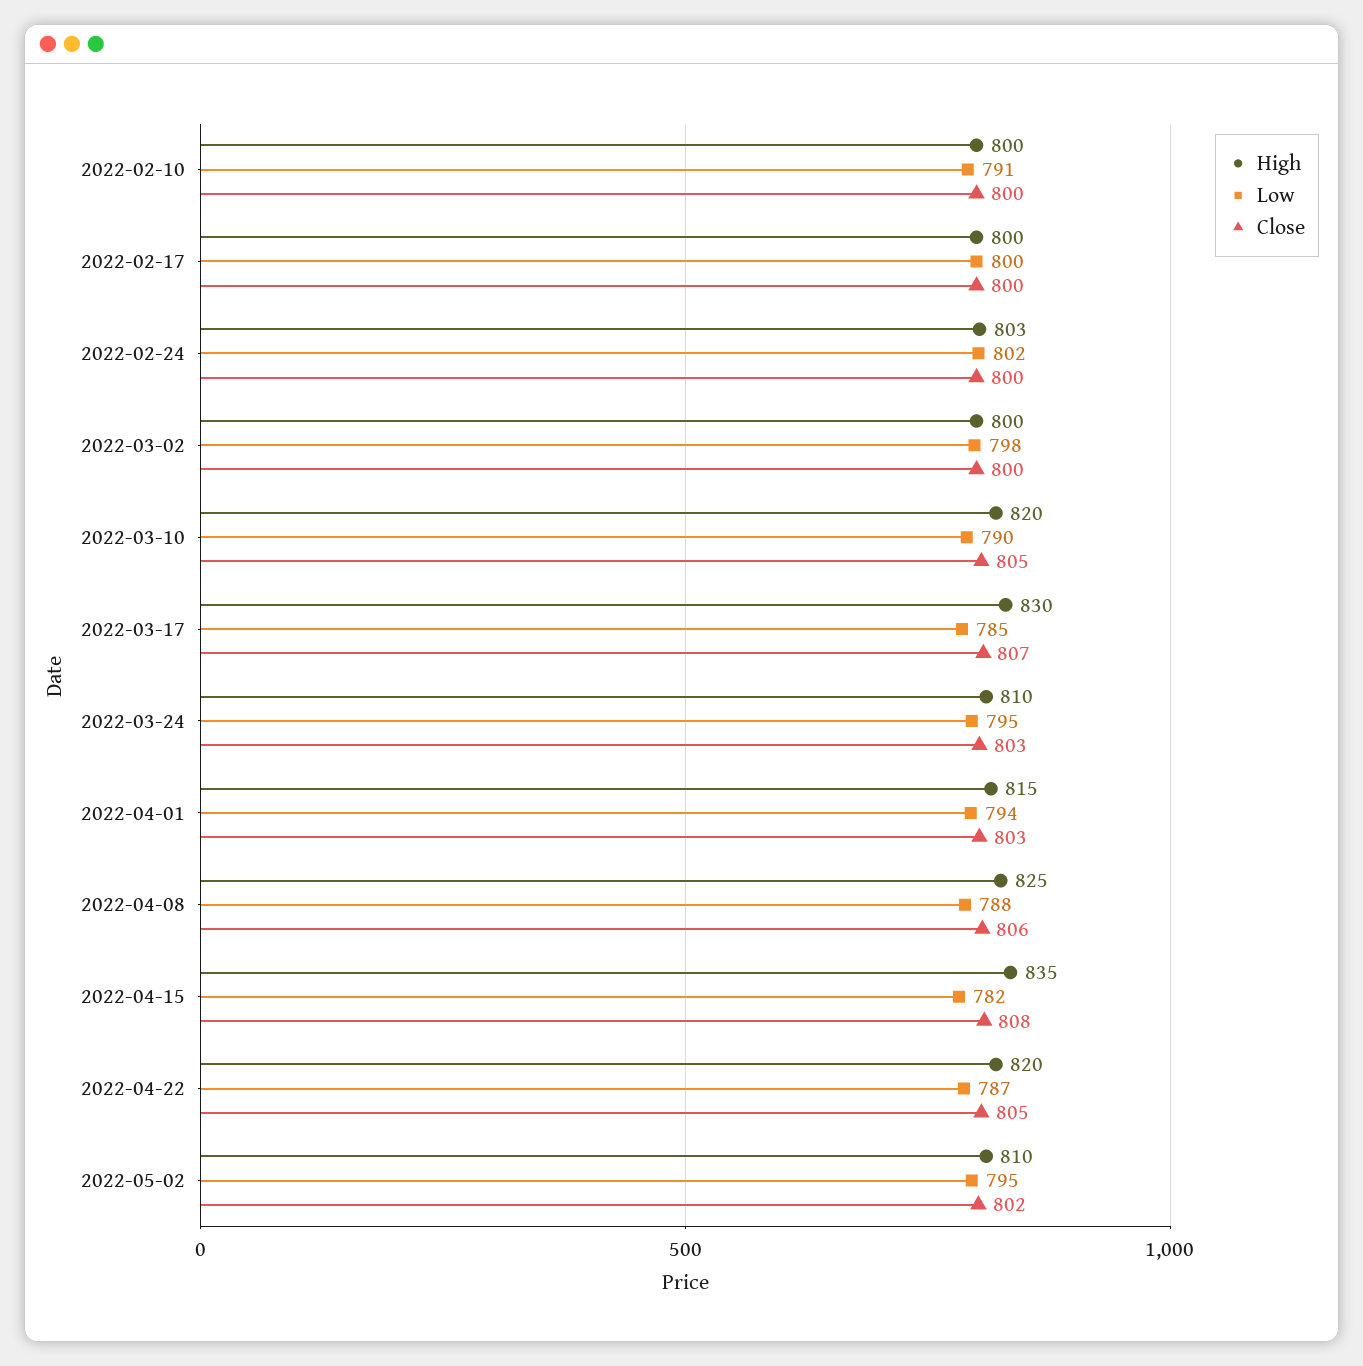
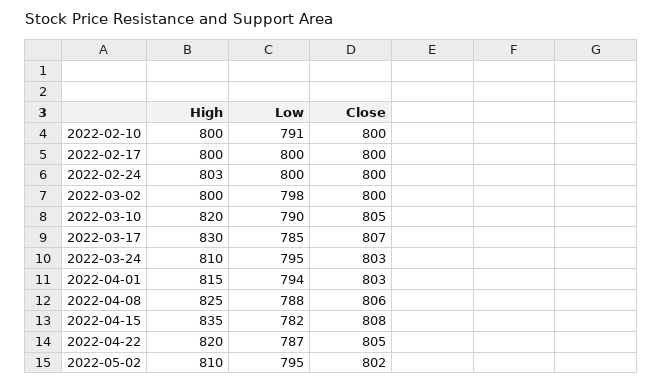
Low, 2022-02-24: 802 -> 800

